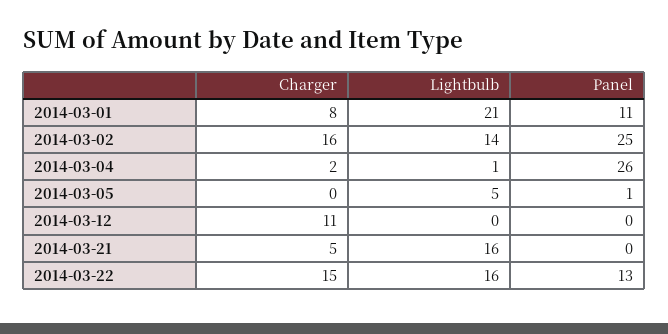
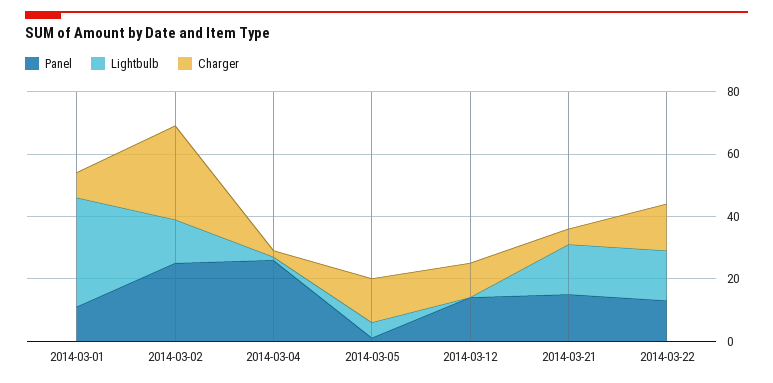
Lightbulb, 2014-03-01: 21 -> 35
Charger, 2014-03-02: 16 -> 30
Charger, 2014-03-05: 0 -> 15
Panel, 2014-03-12: 0 -> 15
Panel, 2014-03-21: 0 -> 15

